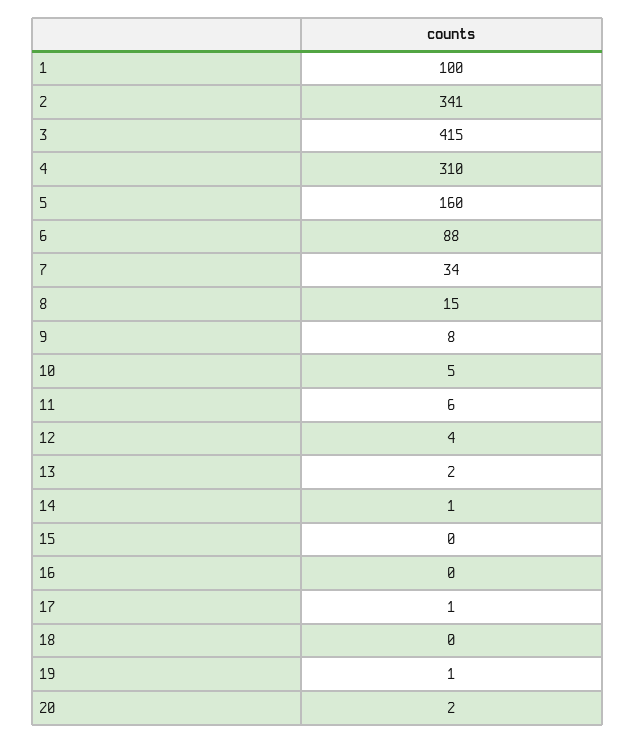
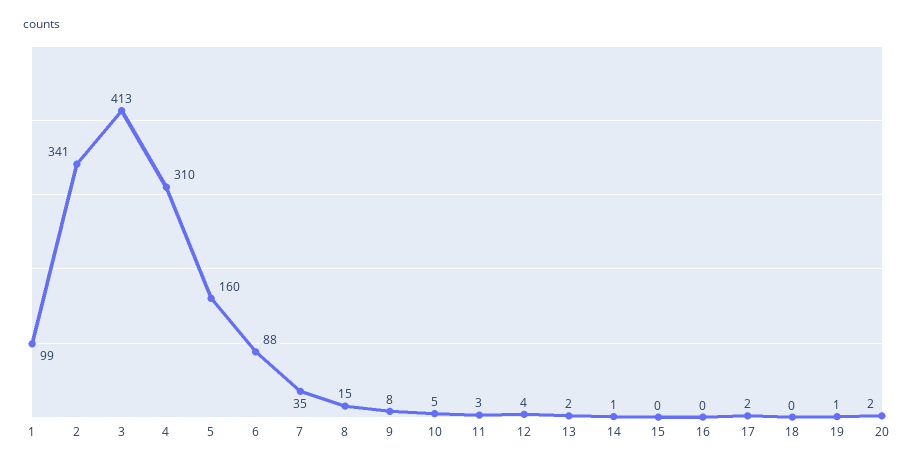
1: 100 -> 99
3: 415 -> 413
7: 34 -> 35
11: 6 -> 3
17: 1 -> 2

